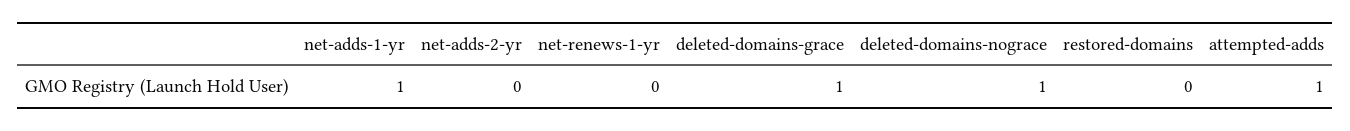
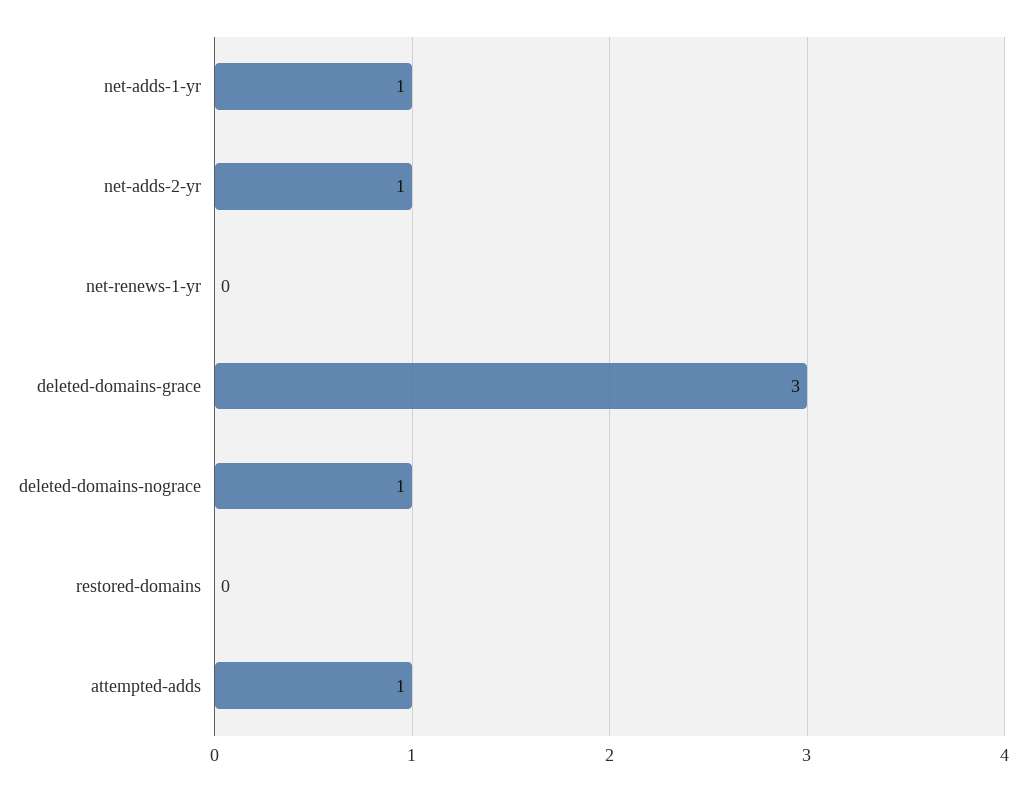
net-adds-2-yr: 0 -> 1
deleted-domains-grace: 1 -> 3

